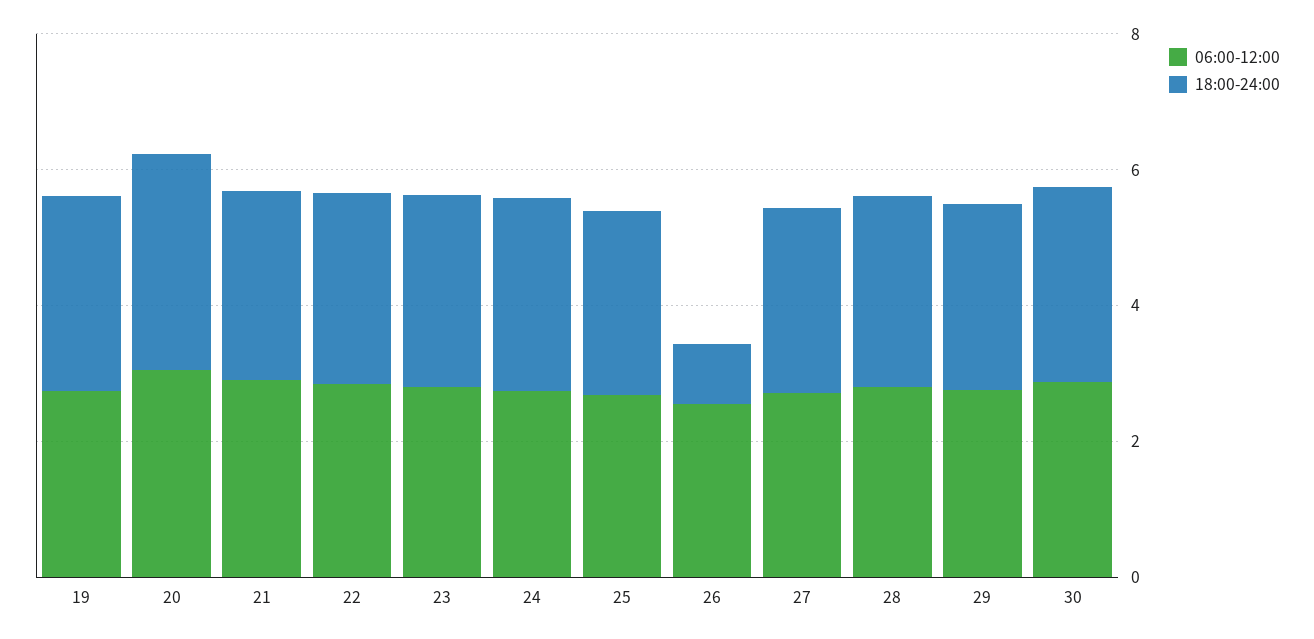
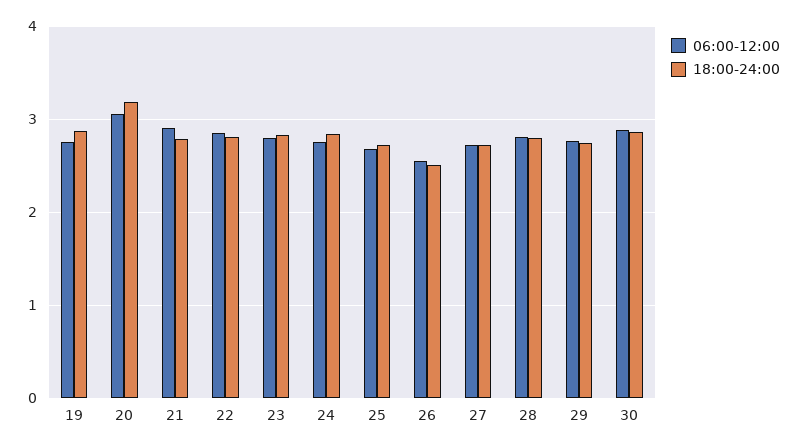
18:00-24:00, 26: 1 -> 2.5

